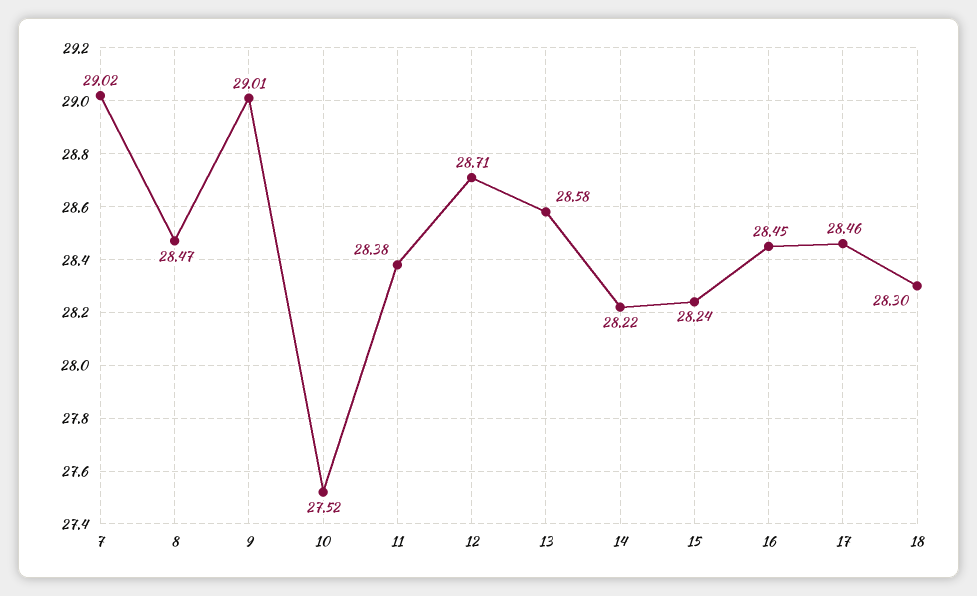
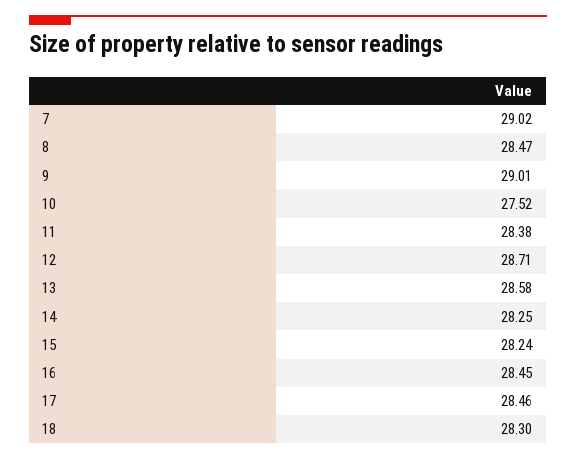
14: 28.22 -> 28.25

